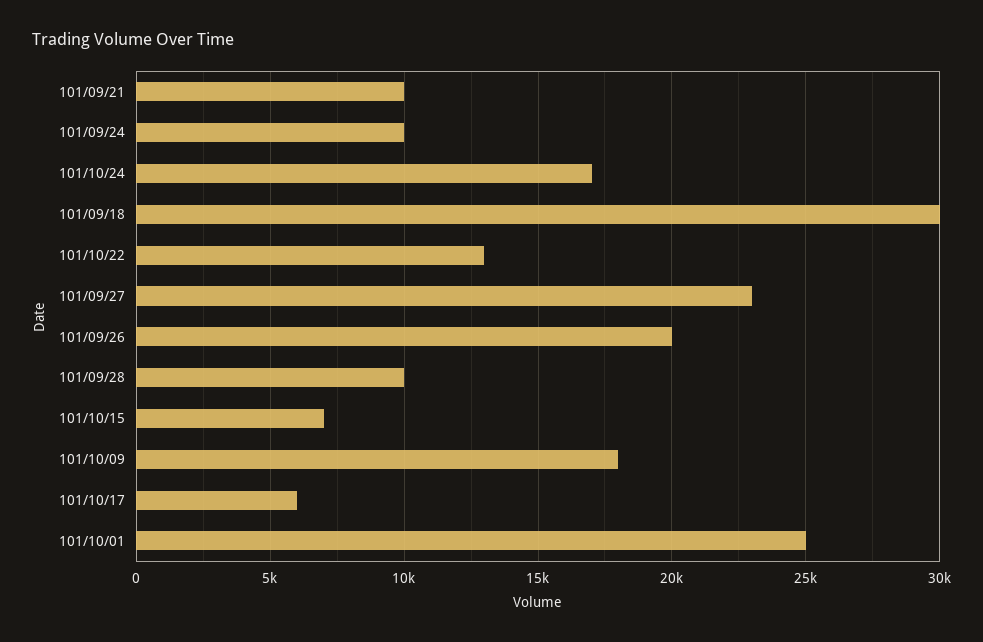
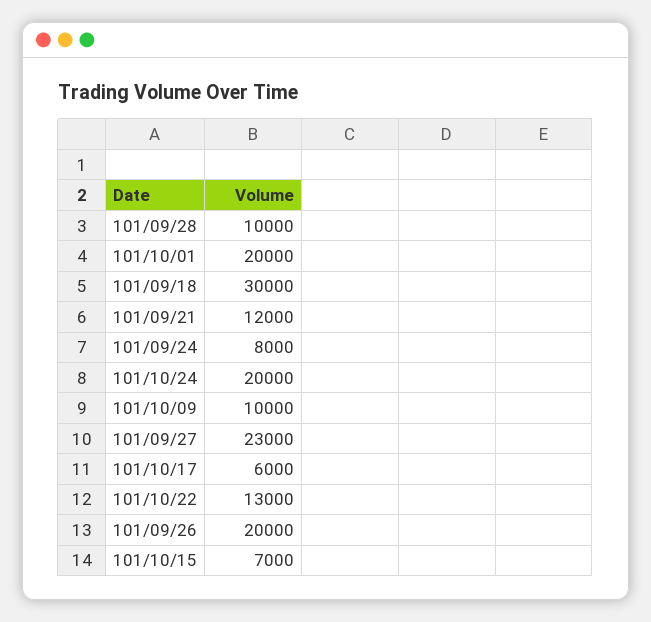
101/09/21: 10000 -> 12000
101/09/24: 10000 -> 8000
101/10/24: 17000 -> 20000
101/10/09: 18000 -> 10000
101/10/01: 25000 -> 20000

